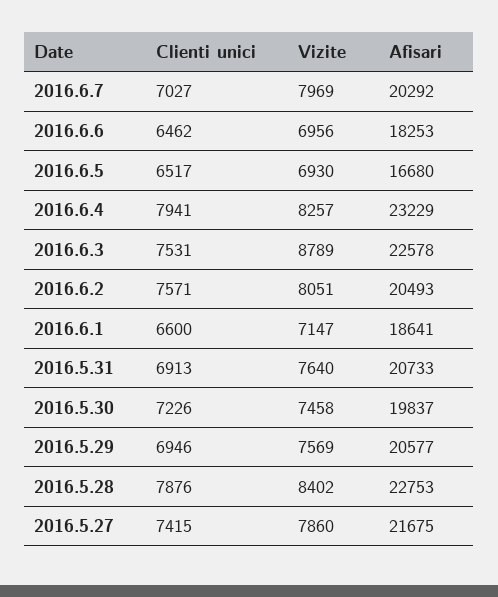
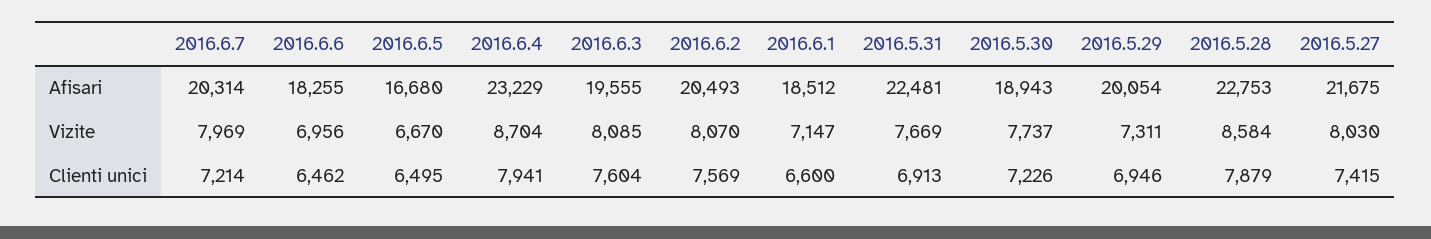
Clienti unici, 2016.6.7: 7027 -> 7214
Afisari, 2016.6.7: 20292 -> 20314
Afisari, 2016.6.6: 18253 -> 18255
Clienti unici, 2016.6.5: 6517 -> 6495
Vizite, 2016.6.5: 6930 -> 6670
Vizite, 2016.6.4: 8257 -> 8704
Clienti unici, 2016.6.3: 7531 -> 7604
Vizite, 2016.6.3: 8789 -> 8085
Afisari, 2016.6.3: 22578 -> 19555
Clienti unici, 2016.6.2: 7571 -> 7569
Vizite, 2016.6.2: 8051 -> 8070
Afisari, 2016.6.1: 18641 -> 18512
Vizite, 2016.5.31: 7640 -> 7669
Afisari, 2016.5.31: 20733 -> 22481
Vizite, 2016.5.30: 7458 -> 7737
Afisari, 2016.5.30: 19837 -> 18943
Vizite, 2016.5.29: 7569 -> 7311
Afisari, 2016.5.29: 20577 -> 20054
Clienti unici, 2016.5.28: 7876 -> 7879
Vizite, 2016.5.28: 8402 -> 8584
Vizite, 2016.5.27: 7860 -> 8030

